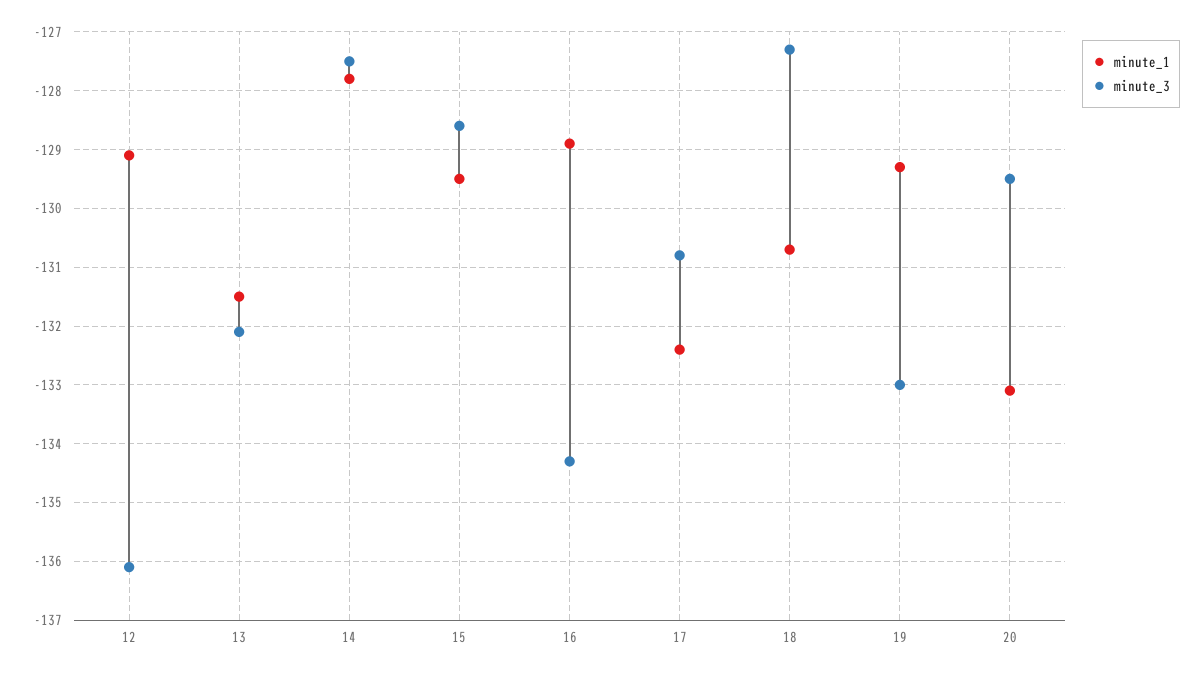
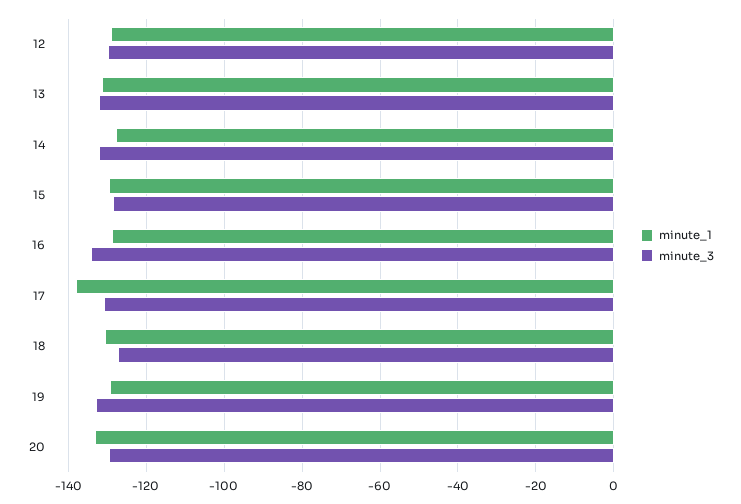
minute_3, 12: -136 -> -130
minute_3, 14: -127.5 -> -132
minute_1, 17: -132.5 -> -138

